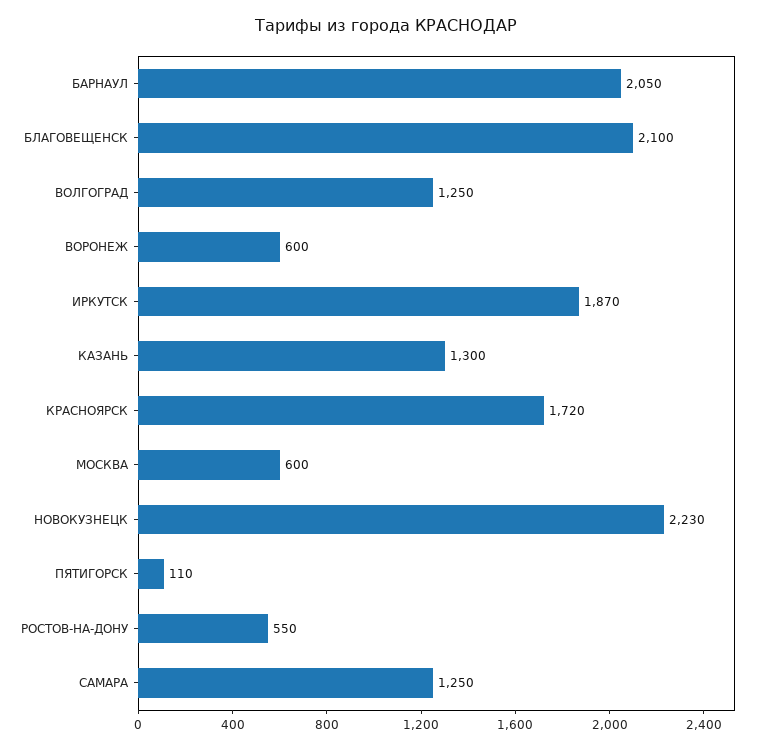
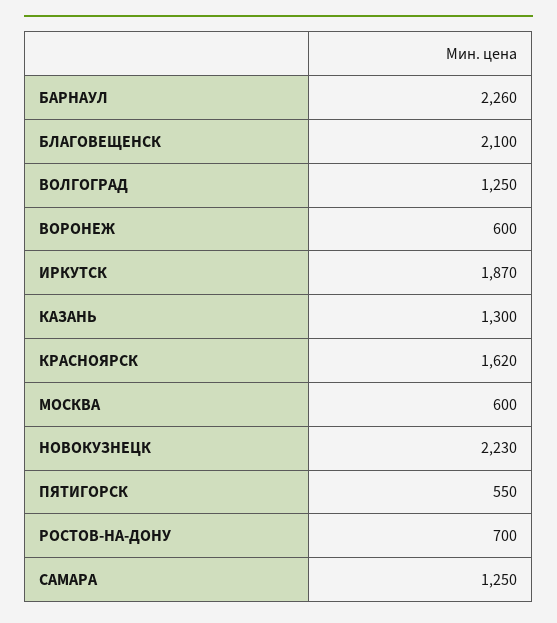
БАРНАУЛ: 2050 -> 2260
КРАСНОЯРСК: 1720 -> 1620
ПЯТИГОРСК: 110 -> 550
РОСТОВ-НА-ДОНУ: 550 -> 700

